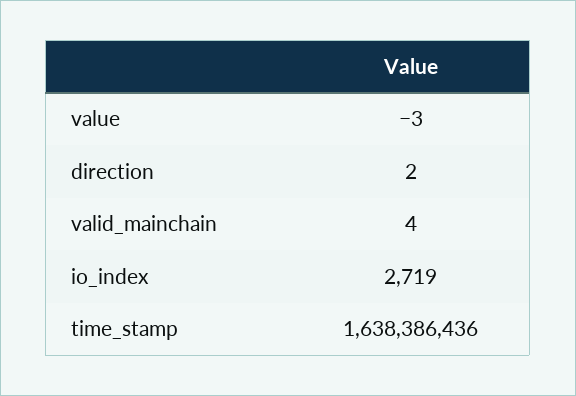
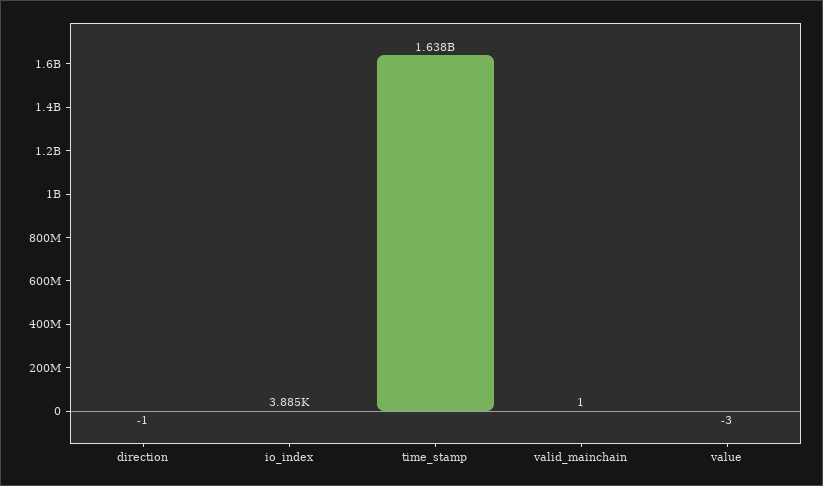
direction: 2 -> -1
valid_mainchain: 4 -> 1
io_index: 2719 -> 3885

